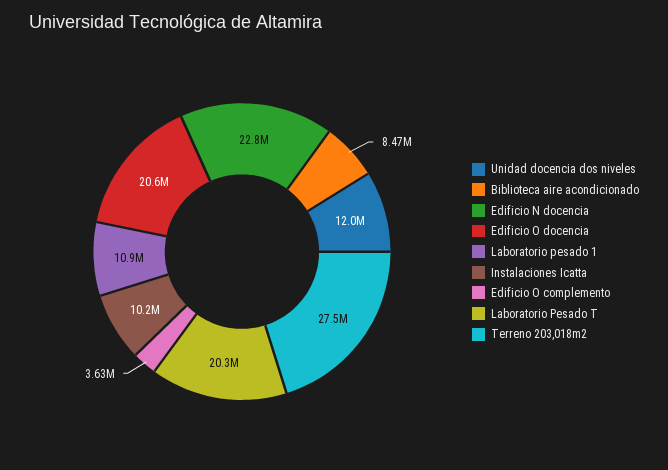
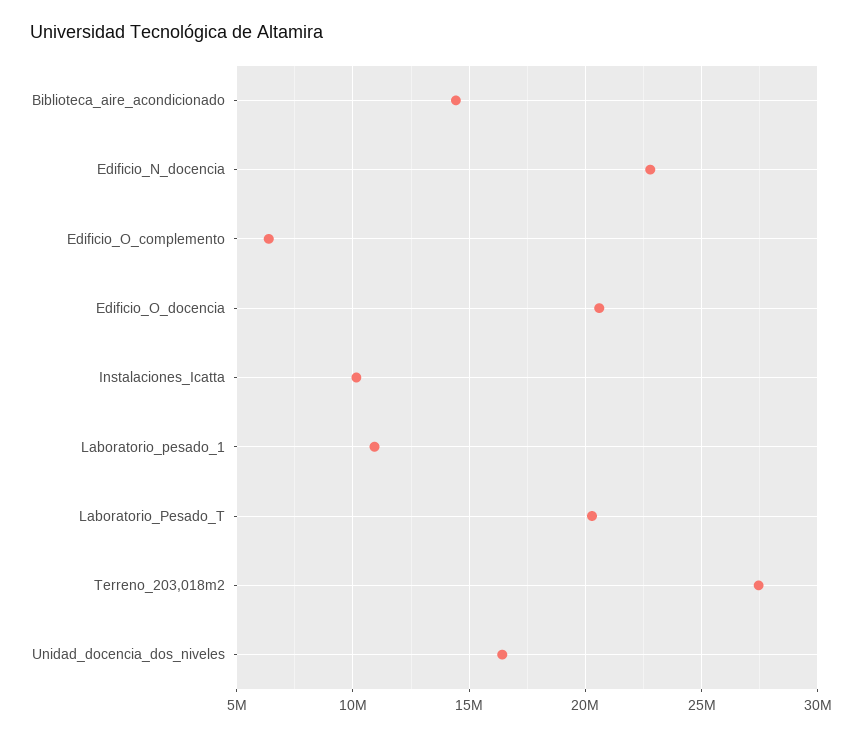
Unidad docencia dos niveles: 12000000 -> 16500000
Biblioteca aire acondicionado: 8470000 -> 14500000
Edificio O complemento: 3630000 -> 6500000

